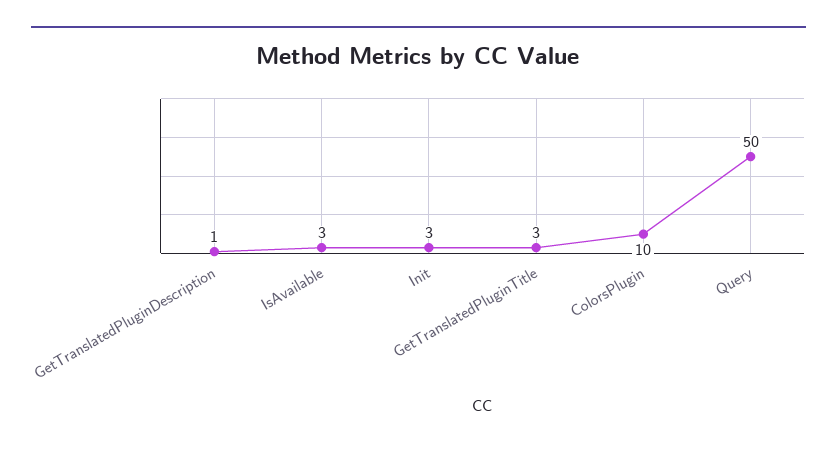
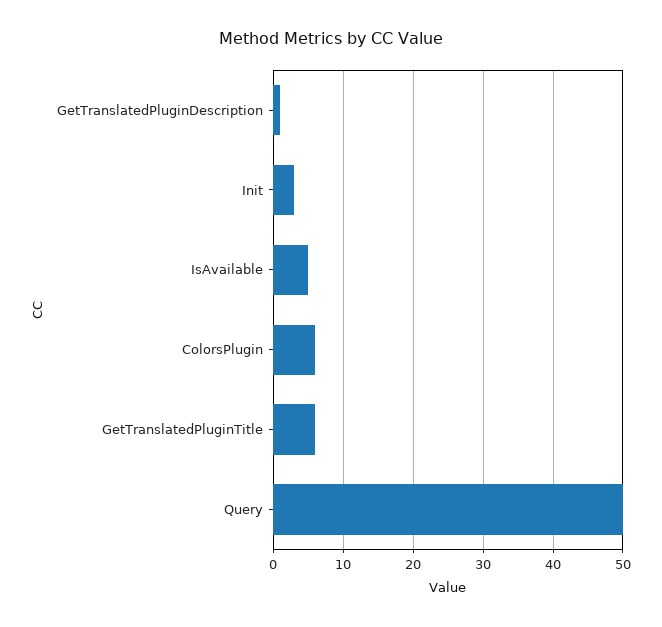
IsAvailable: 3 -> 5
GetTranslatedPluginTitle: 3 -> 6
ColorsPlugin: 10 -> 6

